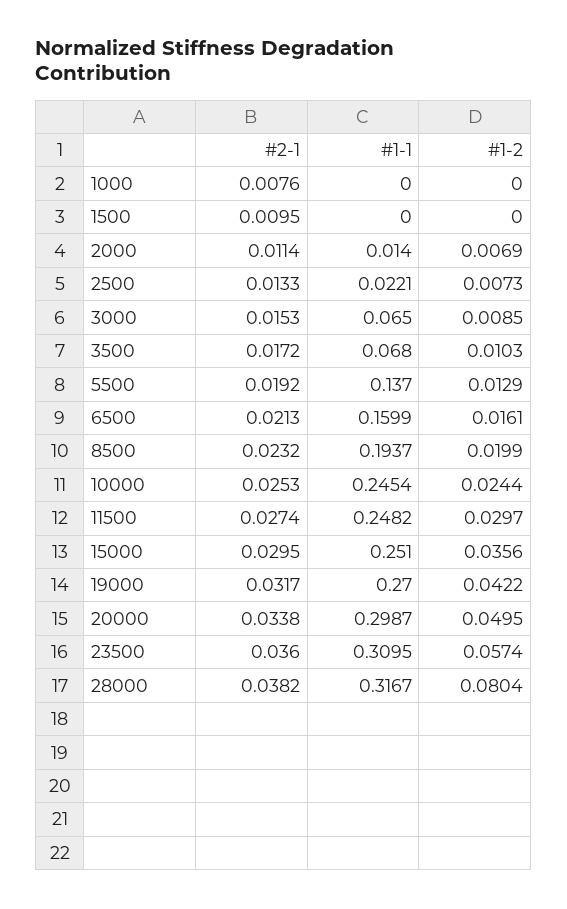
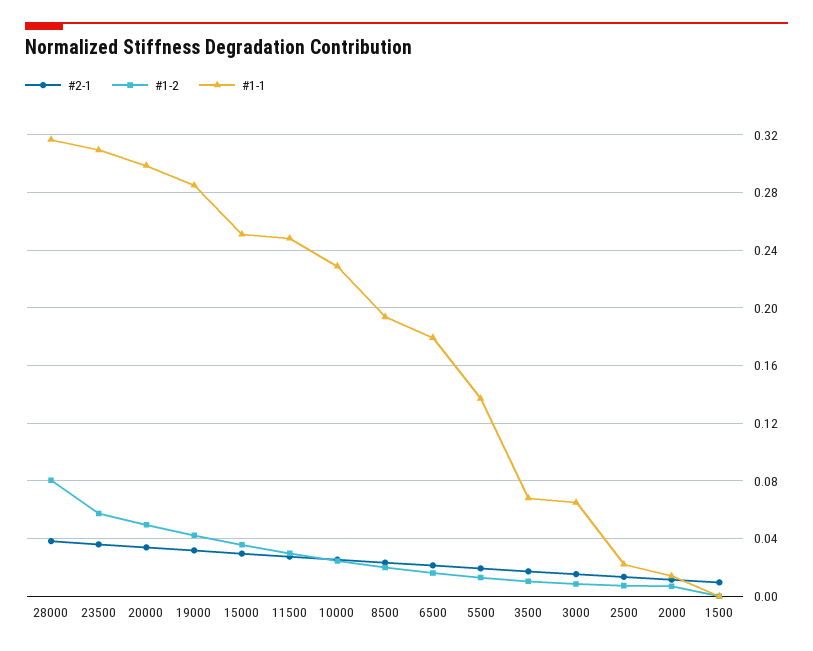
#2-1, 1000: 0.0076 -> none
#1-1, 1000: 0 -> none
#1-2, 1000: 0 -> none
#1-1, 6500: 0.1599 -> 0.18
#1-1, 10000: 0.2454 -> 0.23
#1-1, 19000: 0.27 -> 0.285

